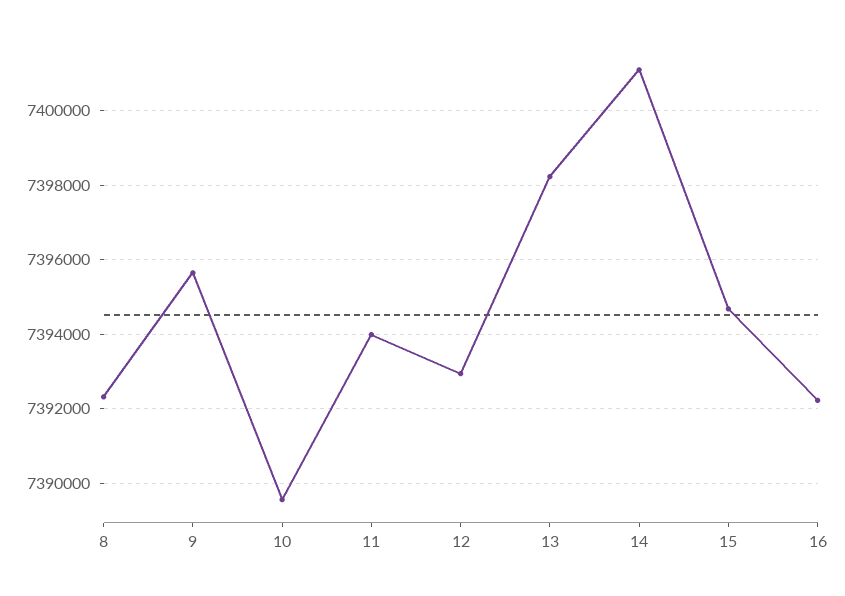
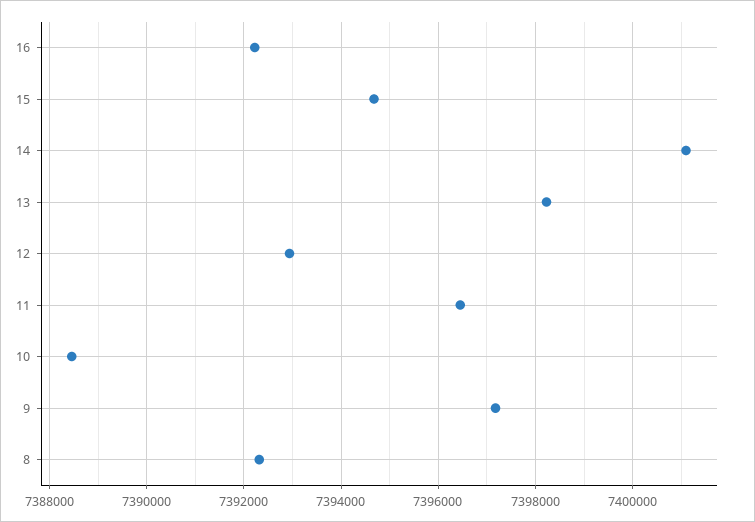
9: 7395600 -> 7397200
10: 7389600 -> 7388400
11: 7394000 -> 7396400

